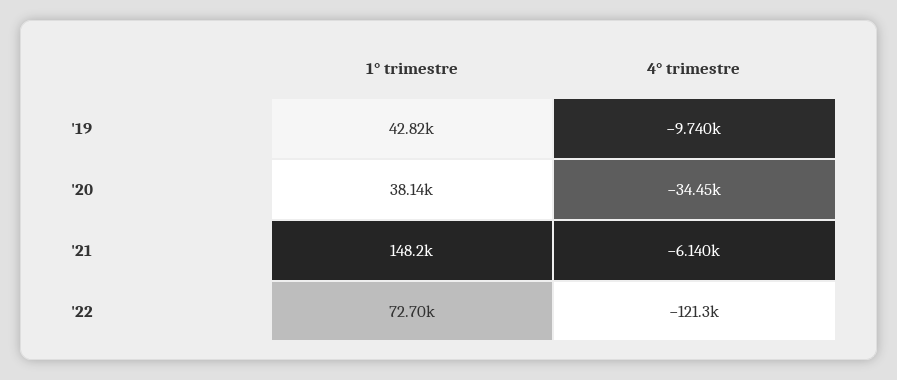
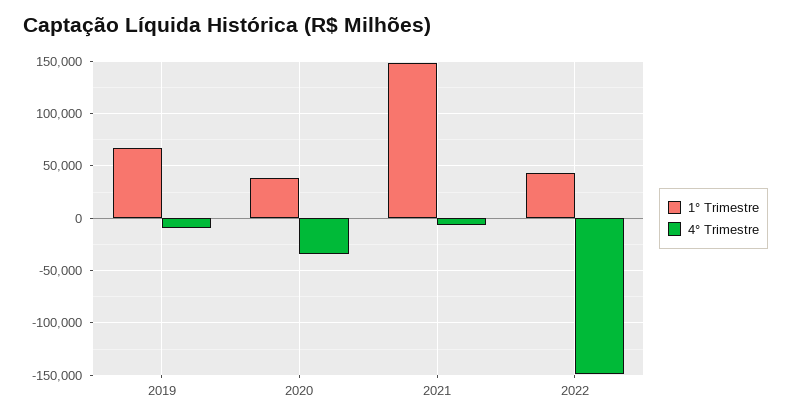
1° trimestre, '19: 42820 -> 70000
1° trimestre, '22: 72700 -> 40000
4° trimestre, '22: -121300 -> -150000

